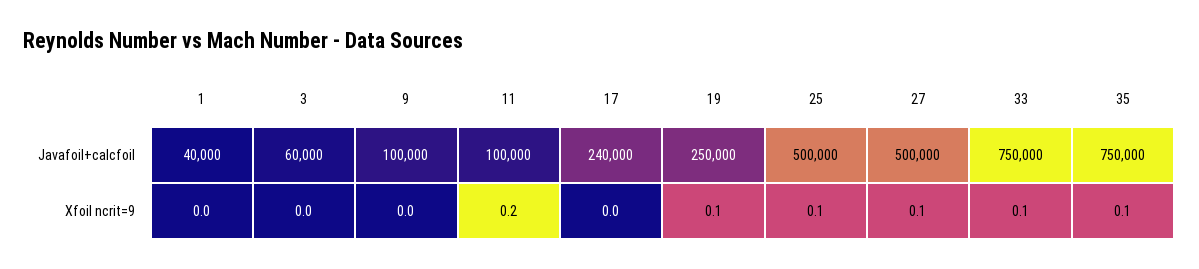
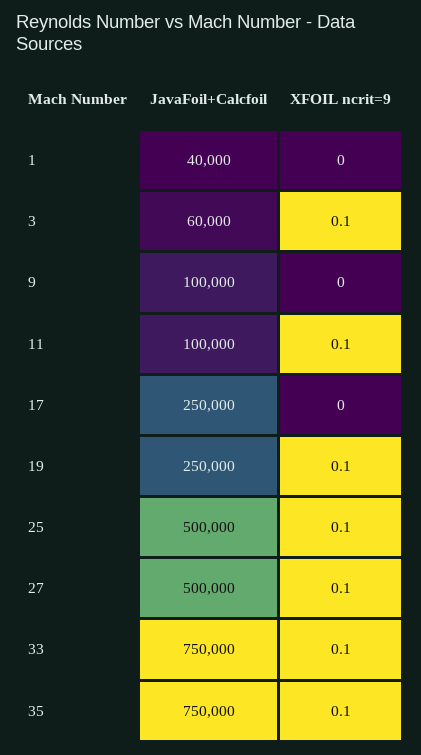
17, Javafoil+calcfoil: 240000 -> 250000
3, Xfoil ncrit=9: 0 -> 0.1
11, Xfoil ncrit=9: 0.2 -> 0.1

